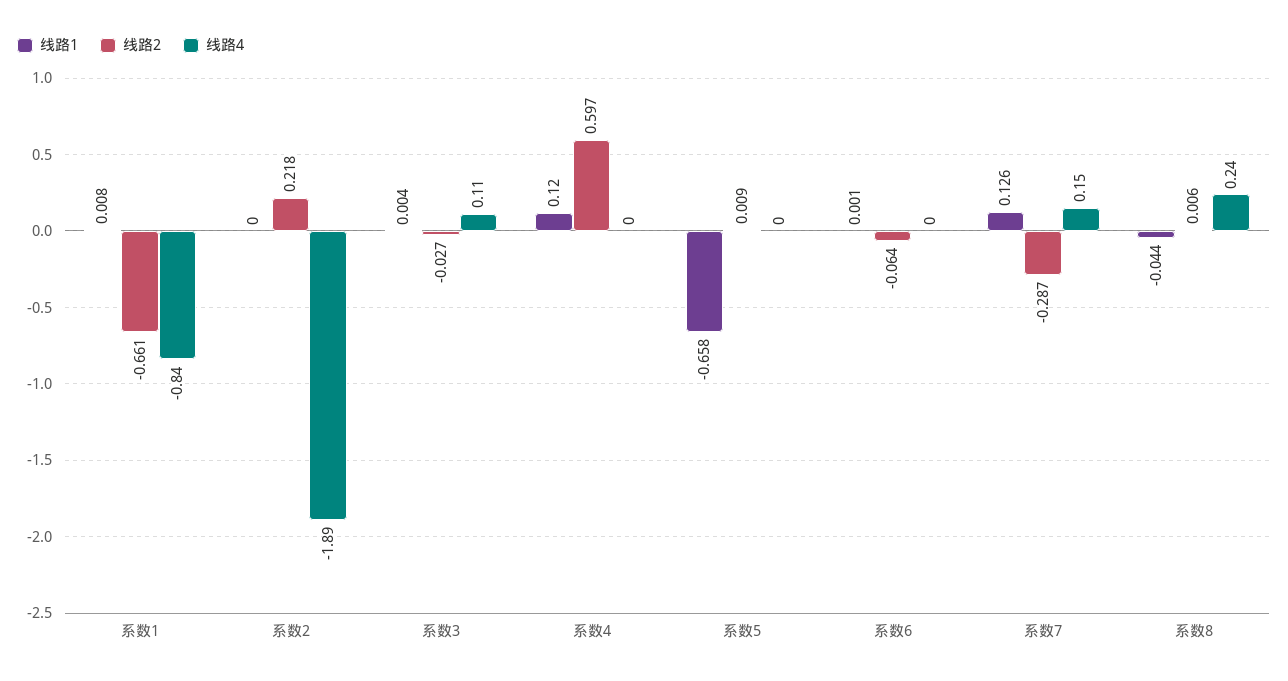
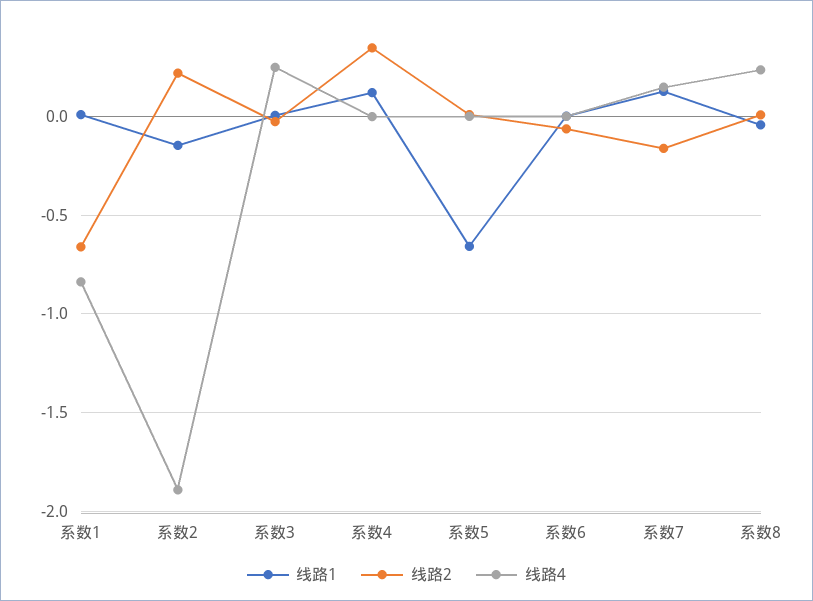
线路1, 系数2: 0 -> -0.15
线路4, 系数3: 0.11 -> 0.25
线路2, 系数4: 0.597 -> 0.35
线路2, 系数7: -0.287 -> -0.15

